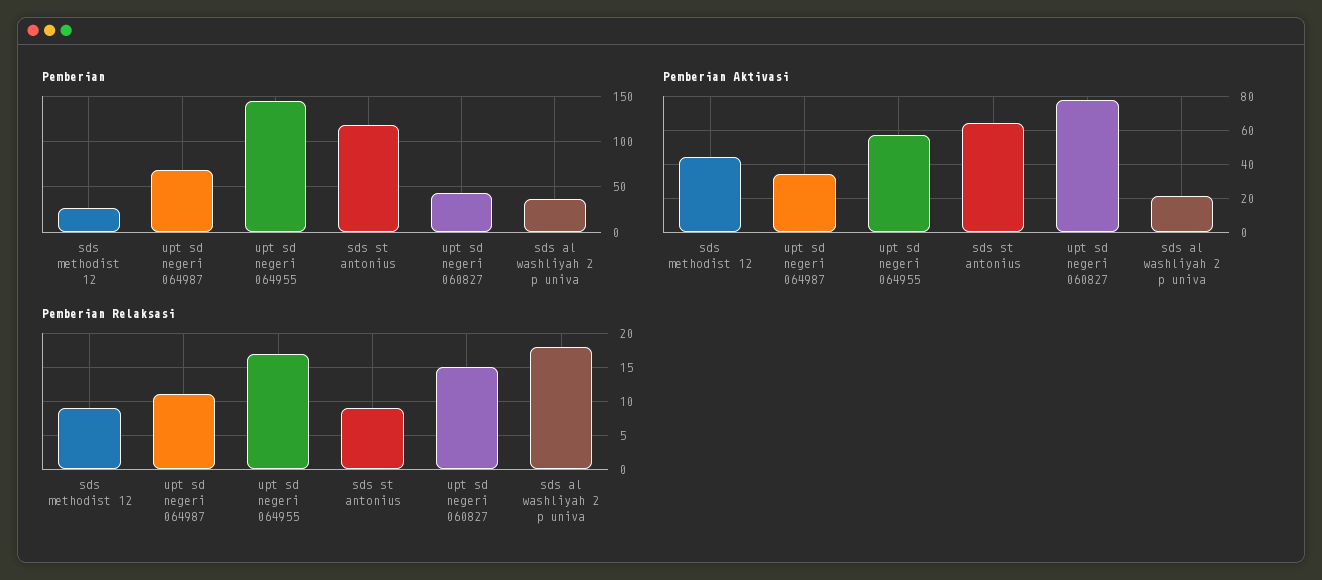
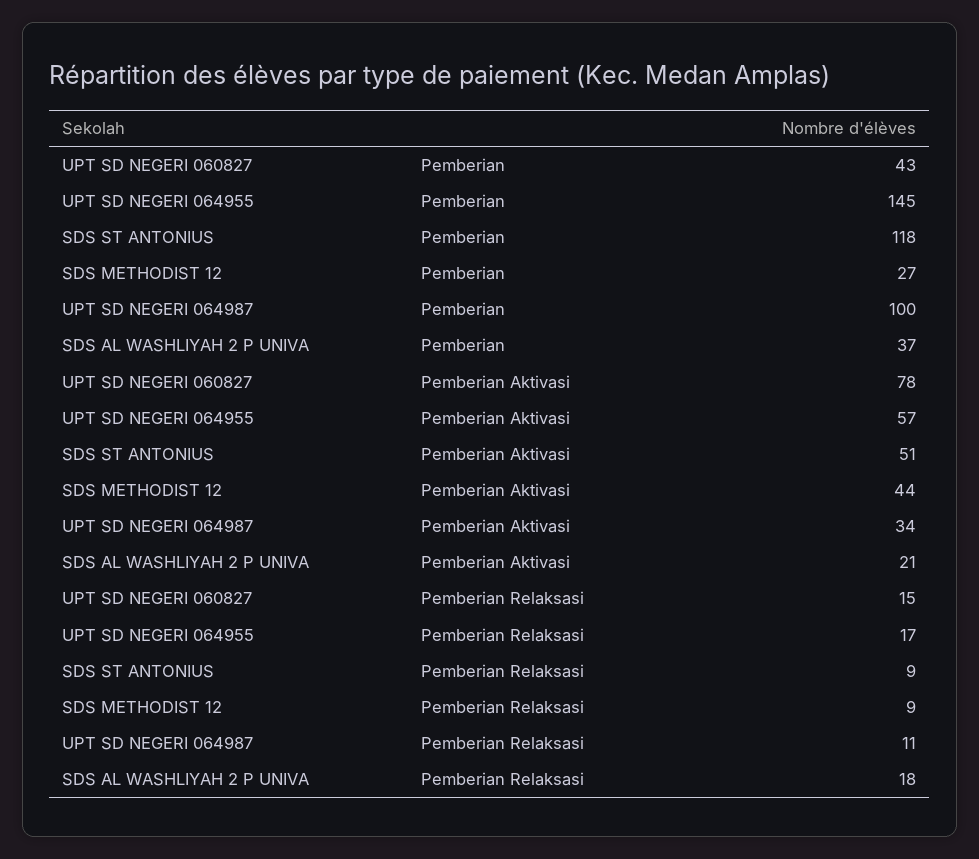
Pemberian, upt sd negeri 064987: 70 -> 100
Pemberian Aktivasi, sds st antonius: 65 -> 51

